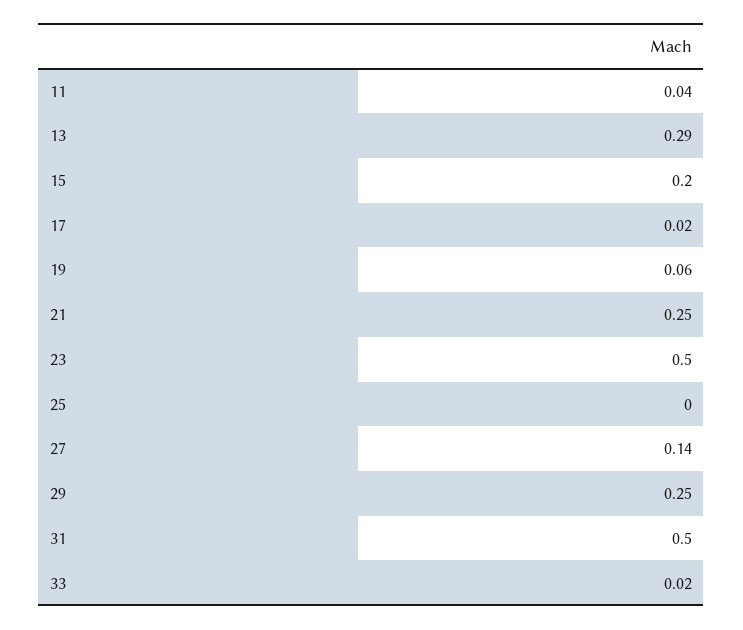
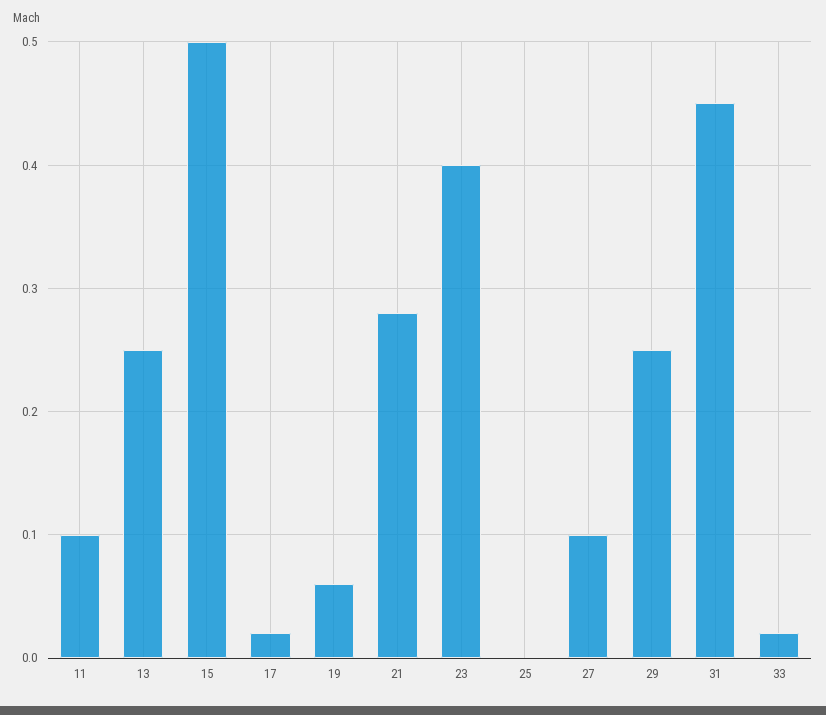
11: 0.04 -> 0.1
13: 0.29 -> 0.25
15: 0.2 -> 0.5
21: 0.25 -> 0.28
23: 0.5 -> 0.4
27: 0.14 -> 0.1
31: 0.5 -> 0.45

